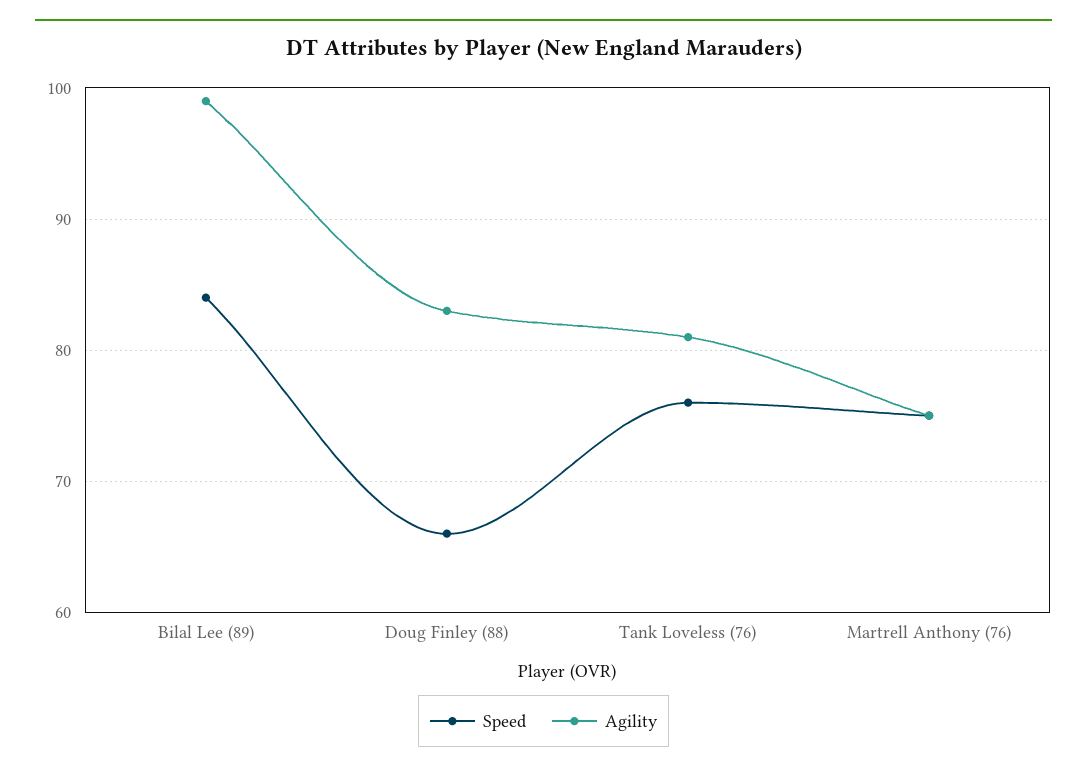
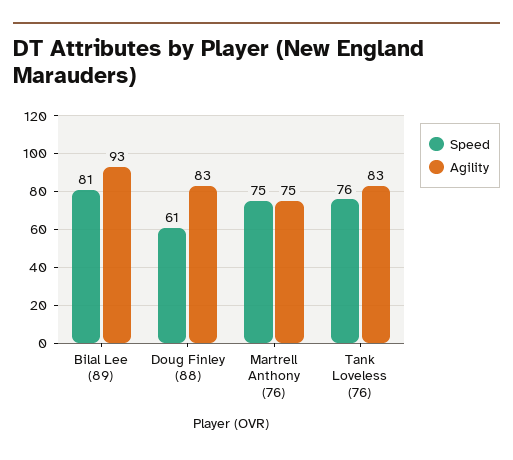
Speed, Bilal Lee (89): 84 -> 81
Agility, Bilal Lee (89): 99 -> 93
Speed, Doug Finley (88): 66 -> 61
Agility, Tank Loveless (76): 81 -> 83

